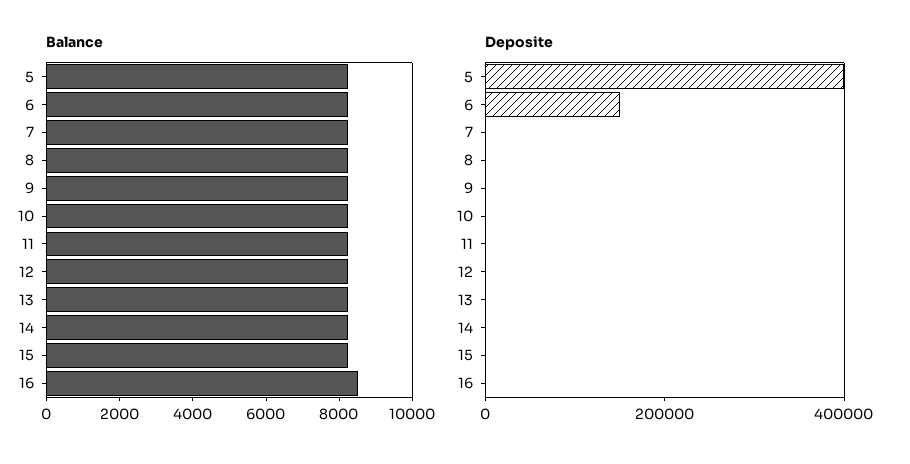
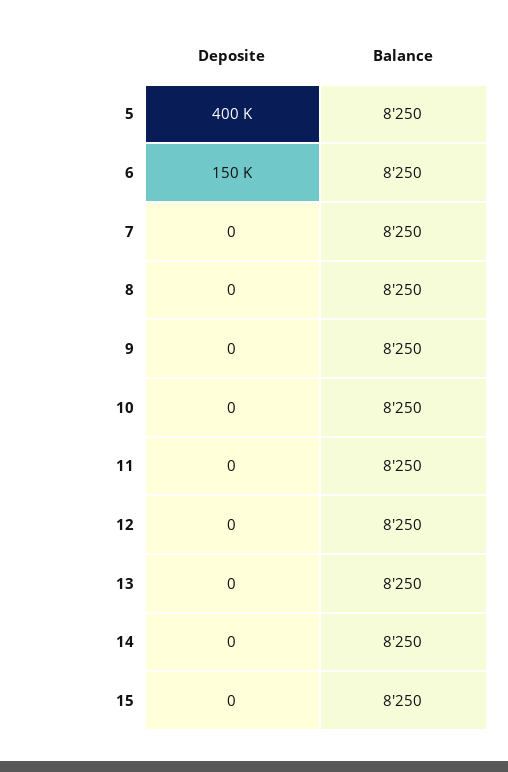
Balance, 16: 8500 -> none
Deposite, 16: 0 -> none

